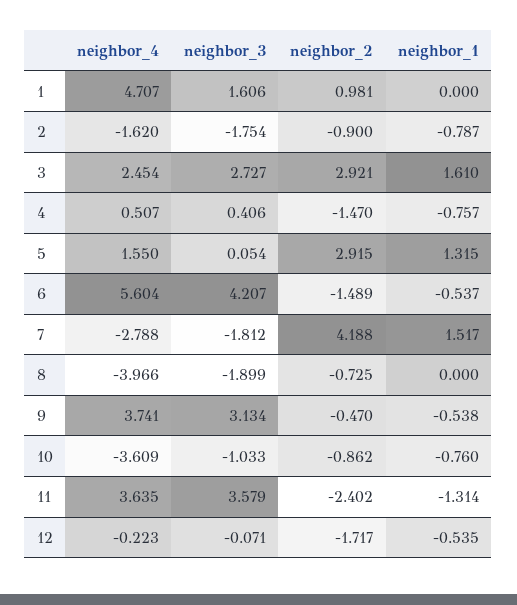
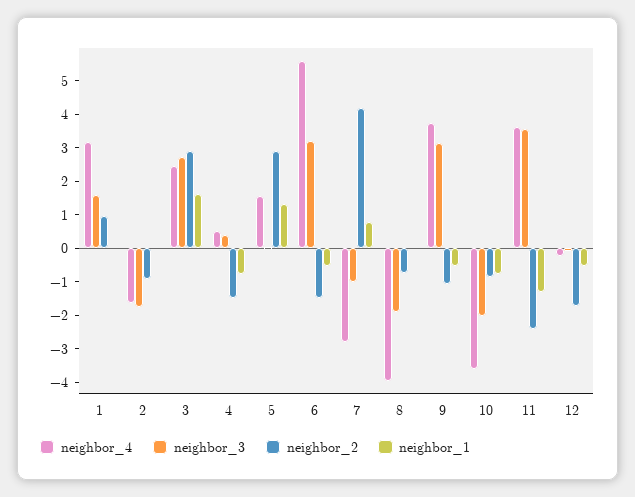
neighbor_4, 1: 4.707 -> 3.25
neighbor_1, 2: -0.787 -> 0
neighbor_3, 6: 4.207 -> 3.25
neighbor_3, 7: -1.812 -> -1
neighbor_1, 7: 1.517 -> 0.75
neighbor_2, 9: -0.47 -> -1
neighbor_3, 10: -1.033 -> -2

